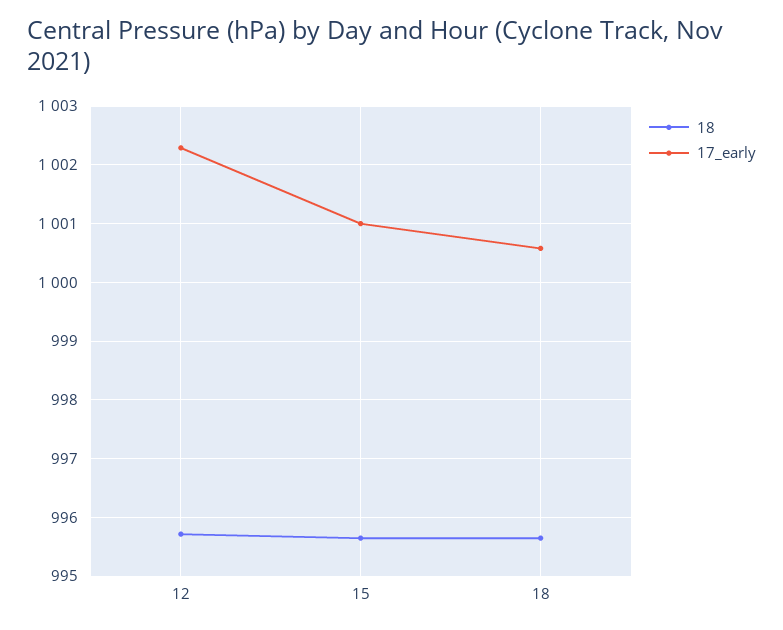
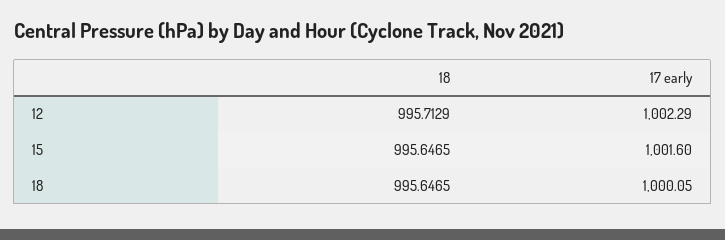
17_early, 15: 1001 -> 1001.6
17_early, 18: 1000.6 -> 1000.05

